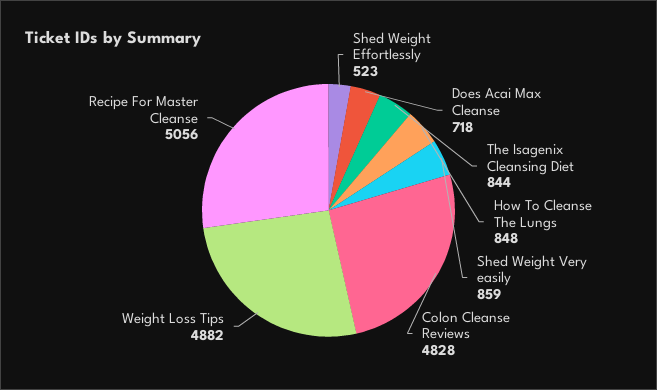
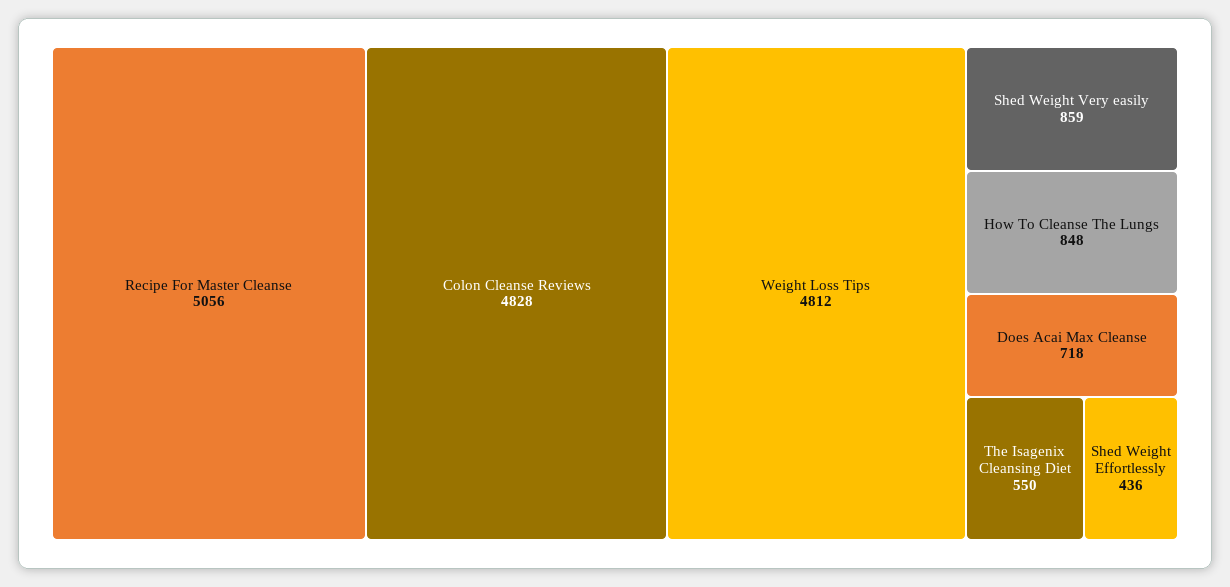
Shed Weight Effortlessly: 523 -> 436
The Isagenix Cleansing Diet: 844 -> 550
Weight Loss Tips: 4882 -> 4812

